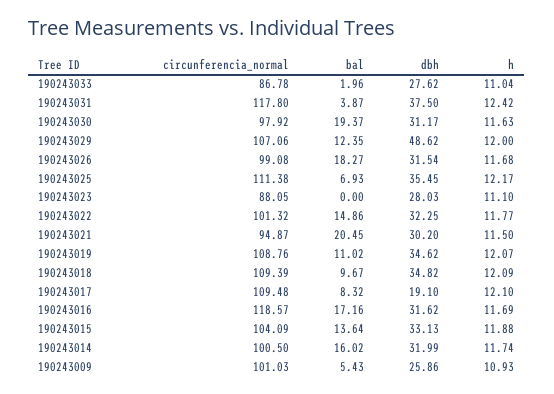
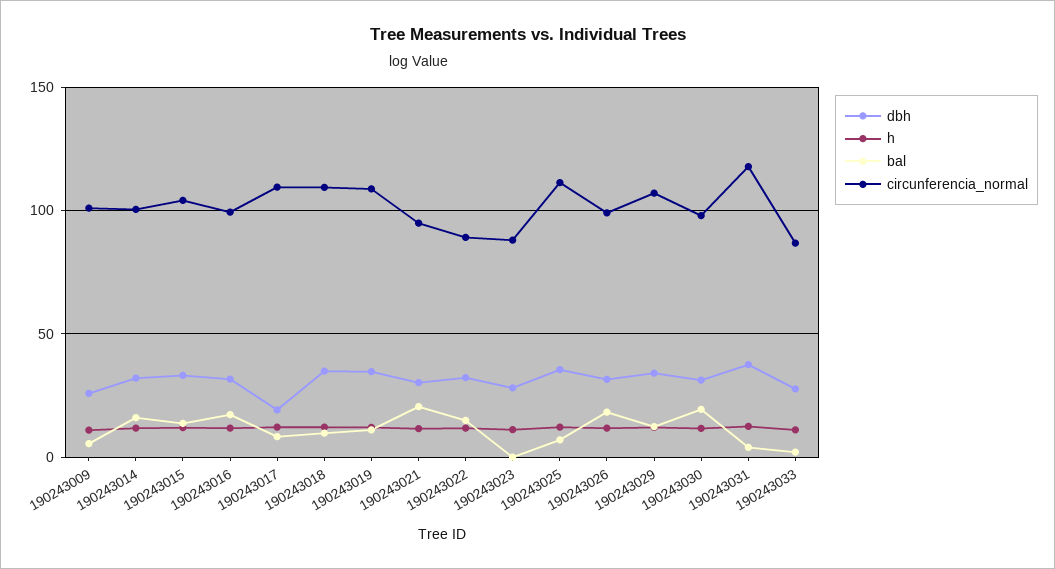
dbh, 190243029: 48.62 -> 35
circunferencia_normal, 190243022: 101.32 -> 90
circunferencia_normal, 190243016: 118.57 -> 100

